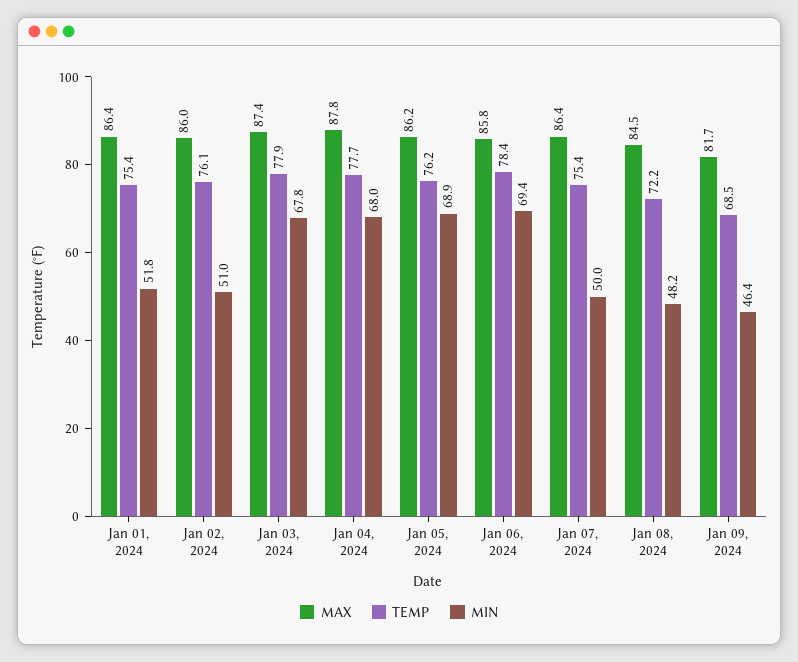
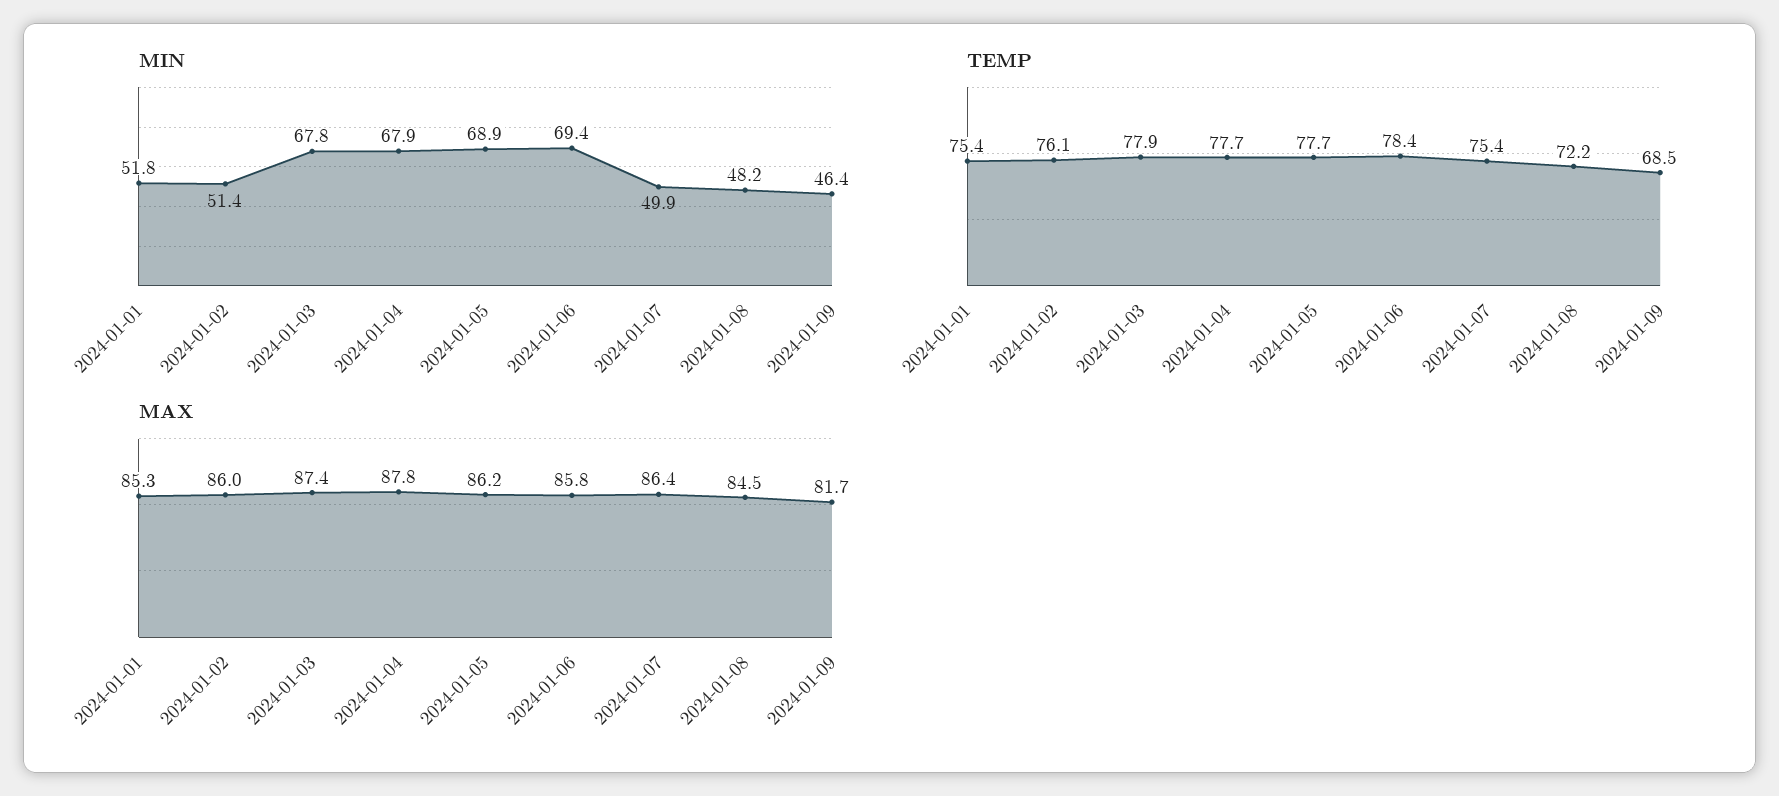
MAX, Jan 01, 2024: 86.4 -> 85.3
MIN, Jan 02, 2024: 51 -> 51.4
MIN, Jan 04, 2024: 68 -> 67.9
TEMP, Jan 05, 2024: 76.2 -> 77.7
MIN, Jan 07, 2024: 50 -> 49.9

